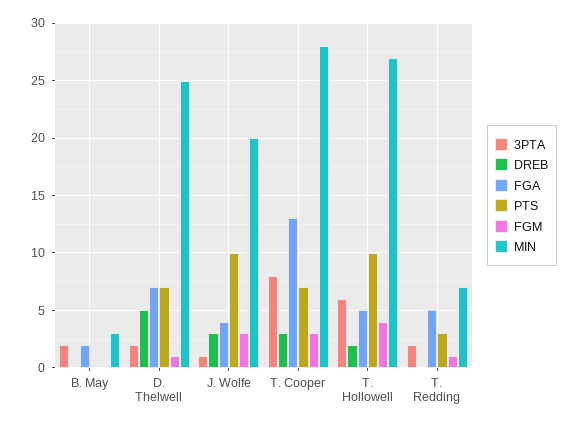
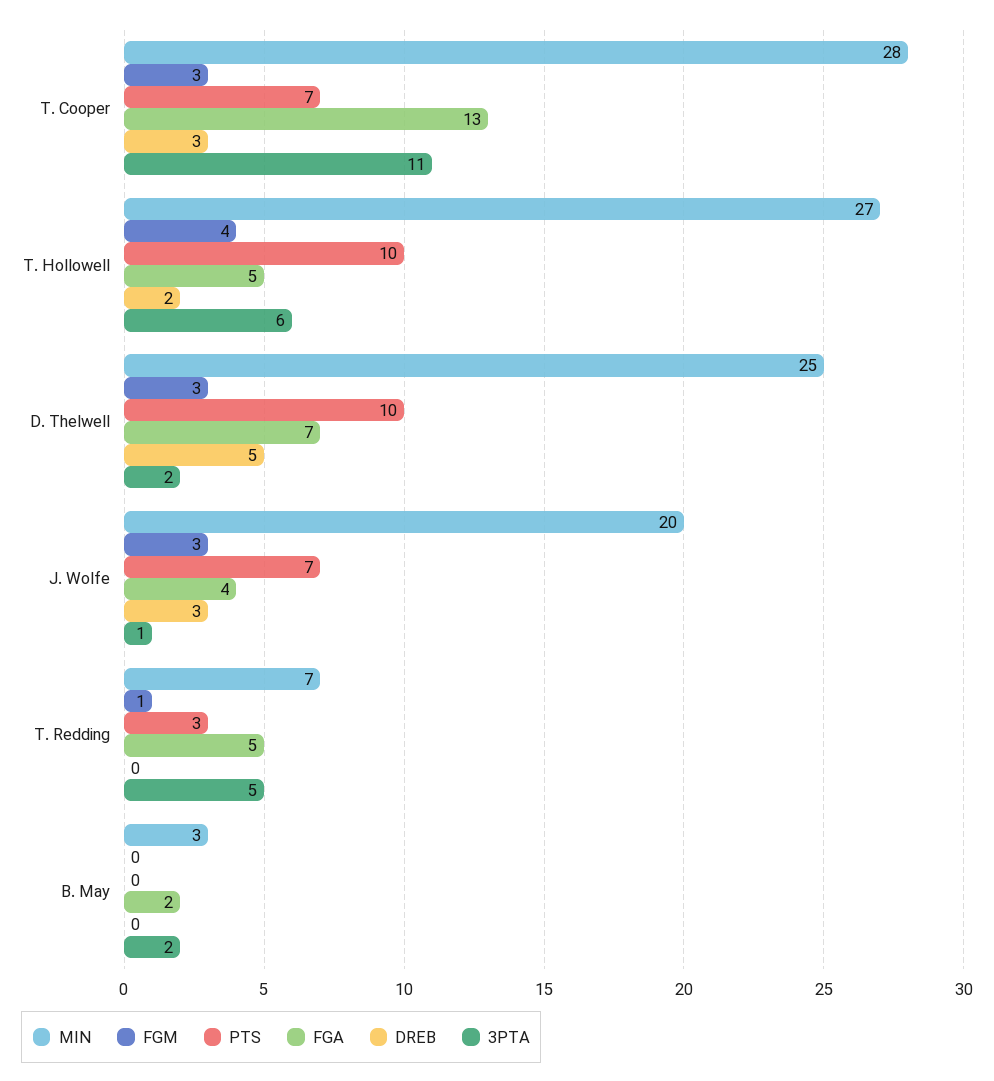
PTS, D. Thelwell: 7 -> 10
FGM, D. Thelwell: 1 -> 3
PTS, J. Wolfe: 10 -> 7
3PTA, T. Cooper: 8 -> 11
3PTA, T. Redding: 2 -> 5

